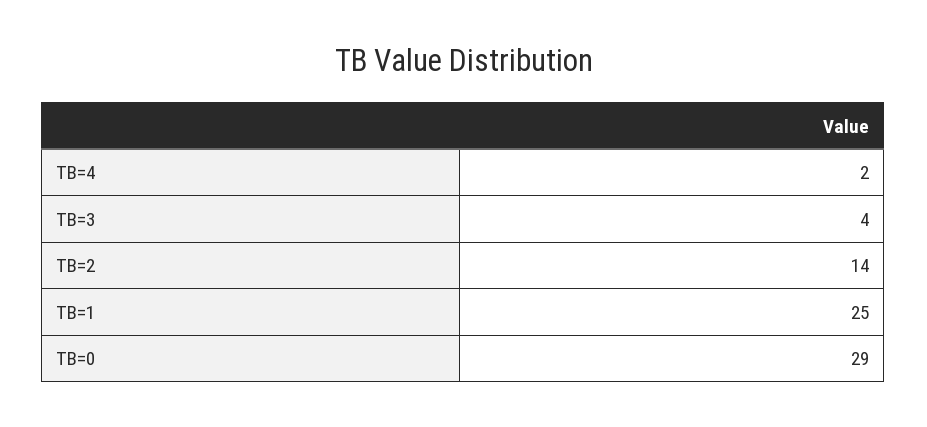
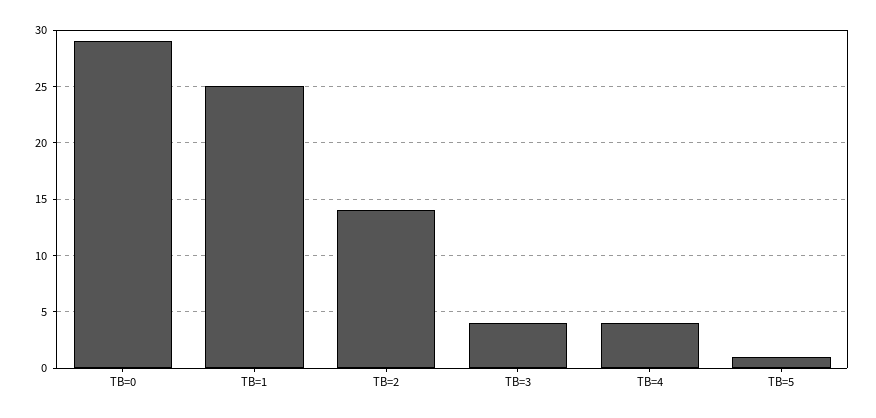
TB=4: 2 -> 4
TB=5: none -> 1

